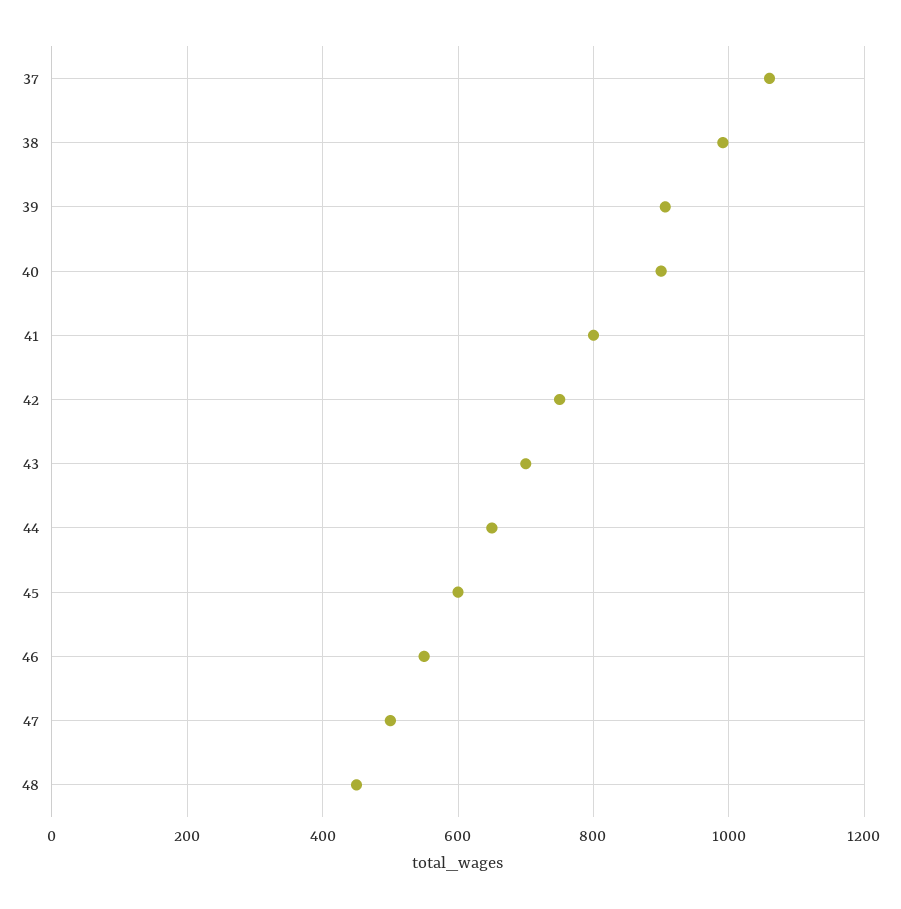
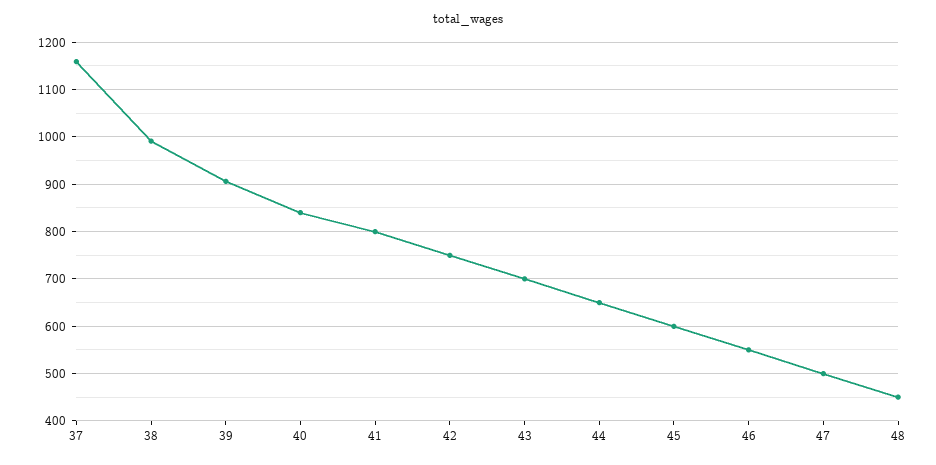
37: 1060 -> 1160
40: 900 -> 840

